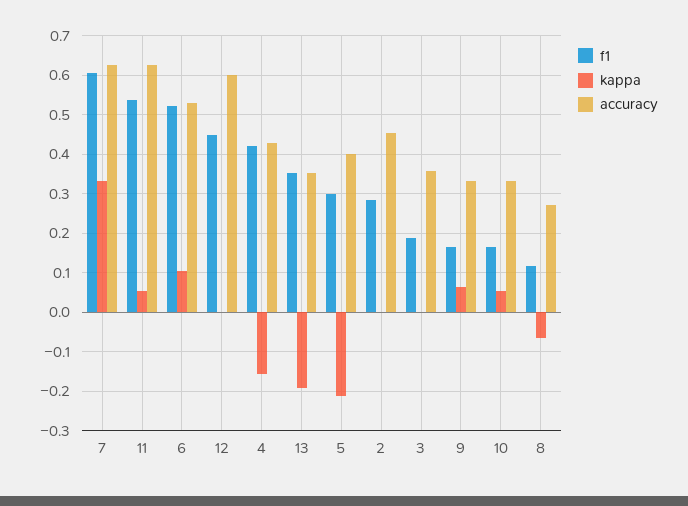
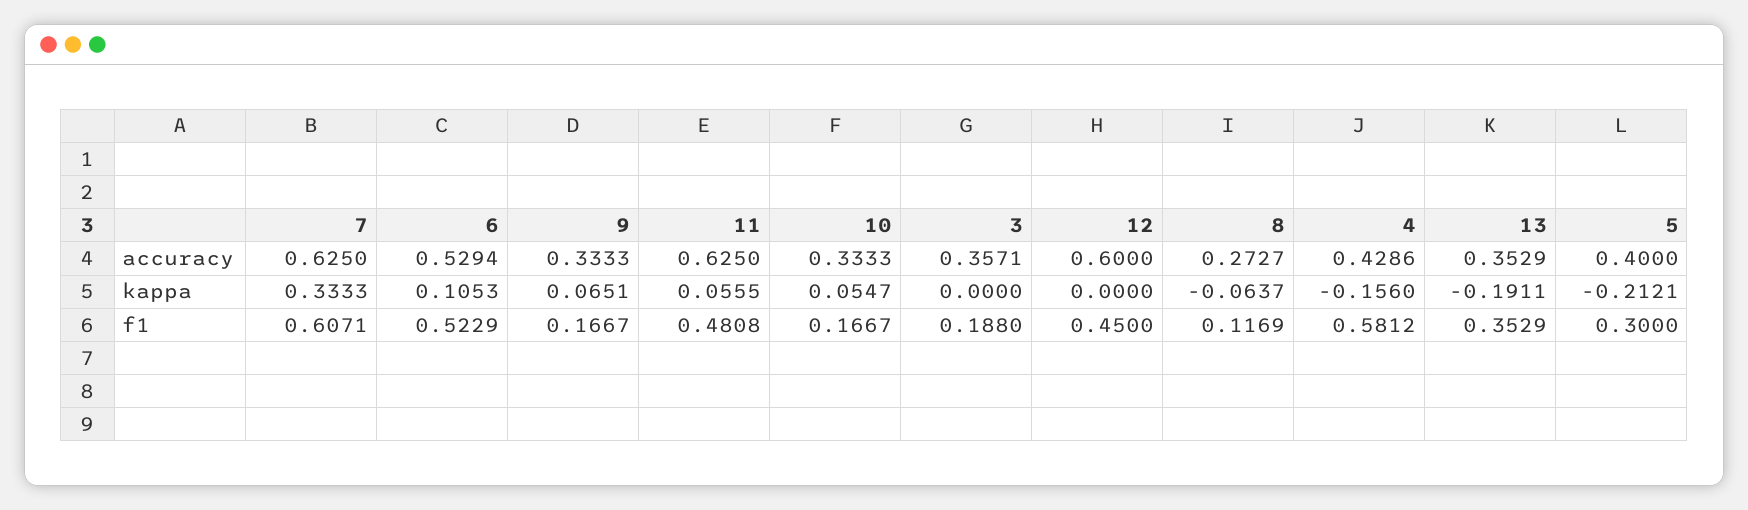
f1, 11: 0.54 -> 0.4808
f1, 4: 0.42 -> 0.5812
f1, 2: 0.28 -> none
kappa, 2: 0 -> none
accuracy, 2: 0.46 -> none

